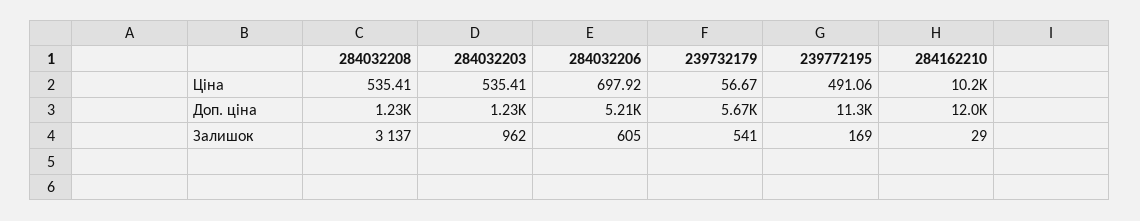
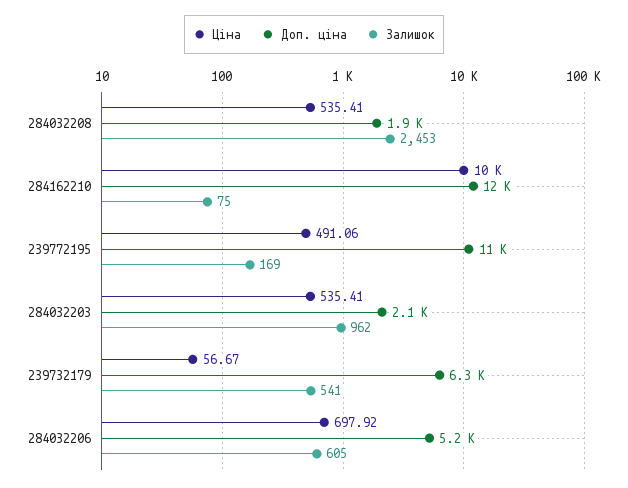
Доп. ціна, 284032208: 1230 -> 1900
Доп. ціна, 284032203: 1230 -> 2100
Доп. ціна, 239732179: 5670 -> 6300
Залишок, 284032208: 3137 -> 2453
Залишок, 284162210: 29 -> 75

